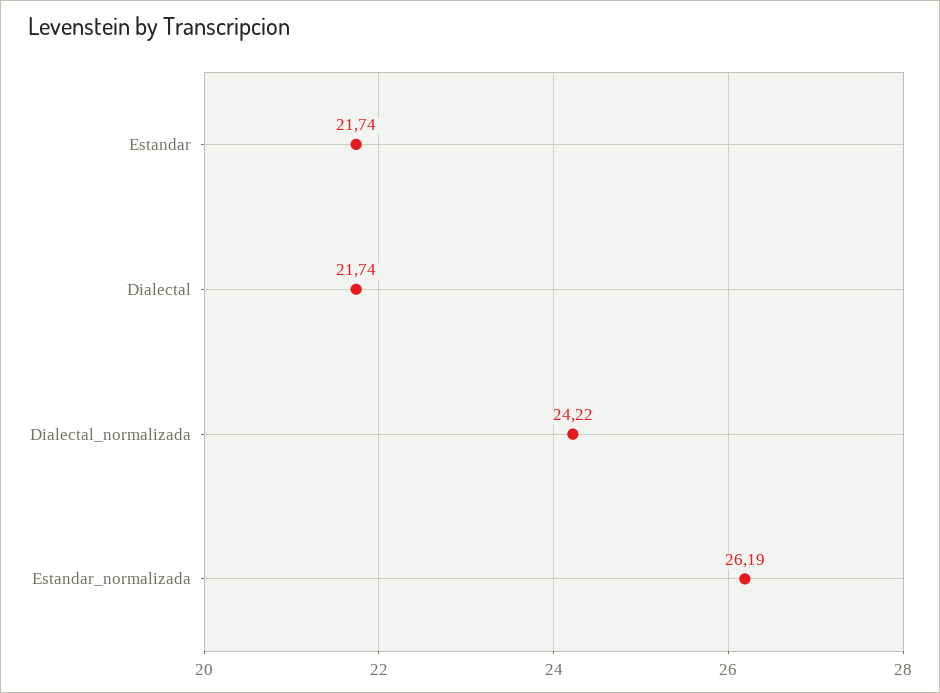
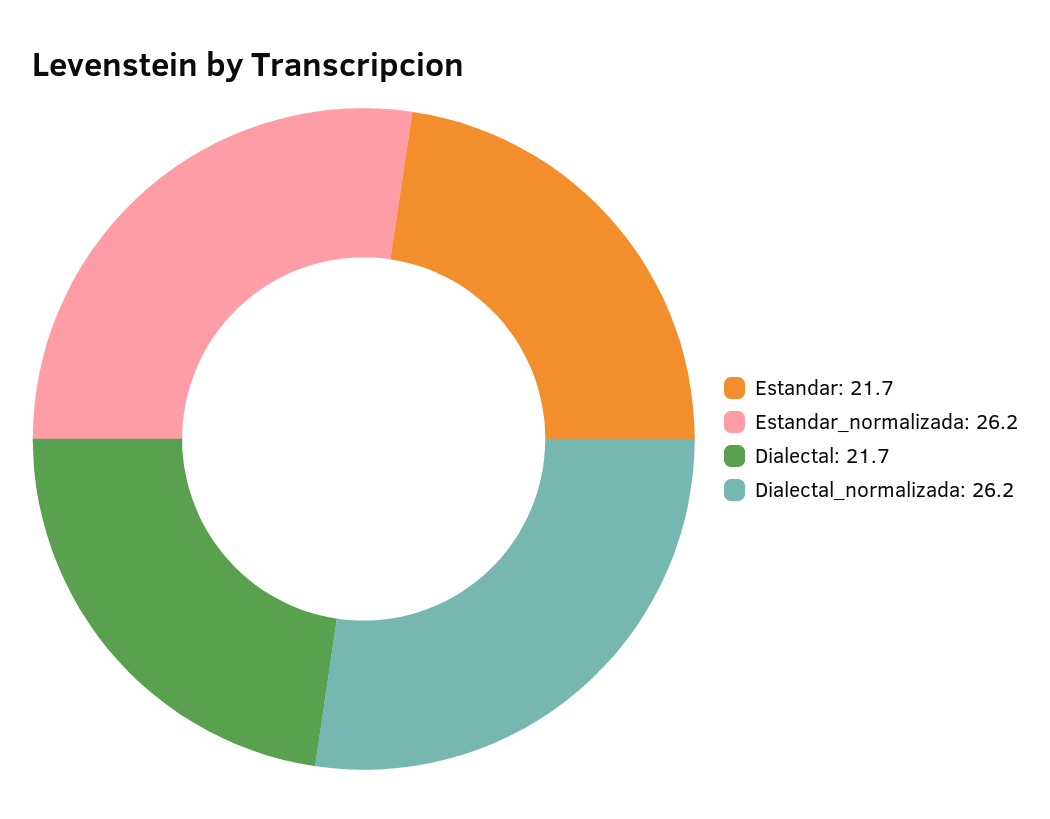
Dialectal_normalizada: 24.22 -> 26.2

